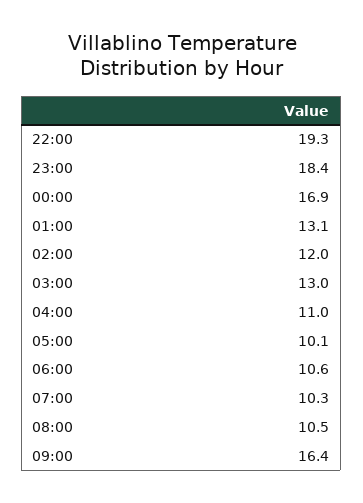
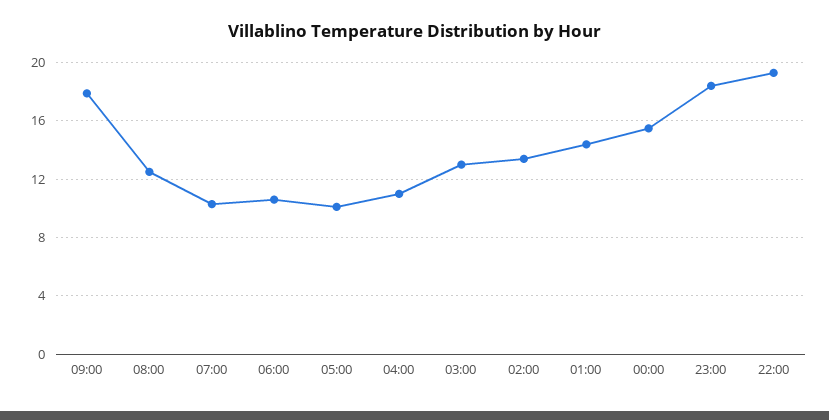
00:00: 16.9 -> 15.5
01:00: 13.1 -> 14.5
02:00: 12 -> 13.5
08:00: 10.5 -> 12.5
09:00: 16.4 -> 18

